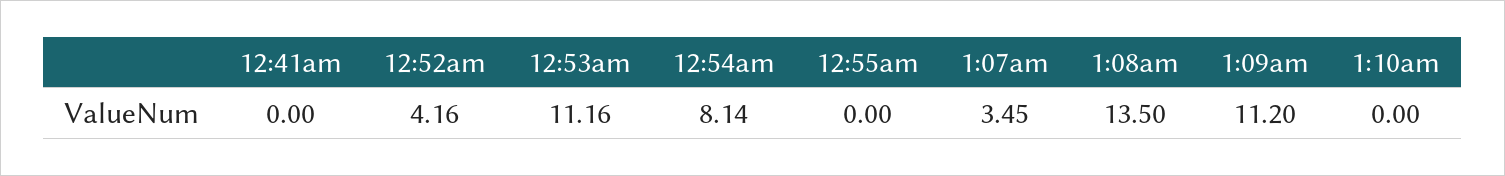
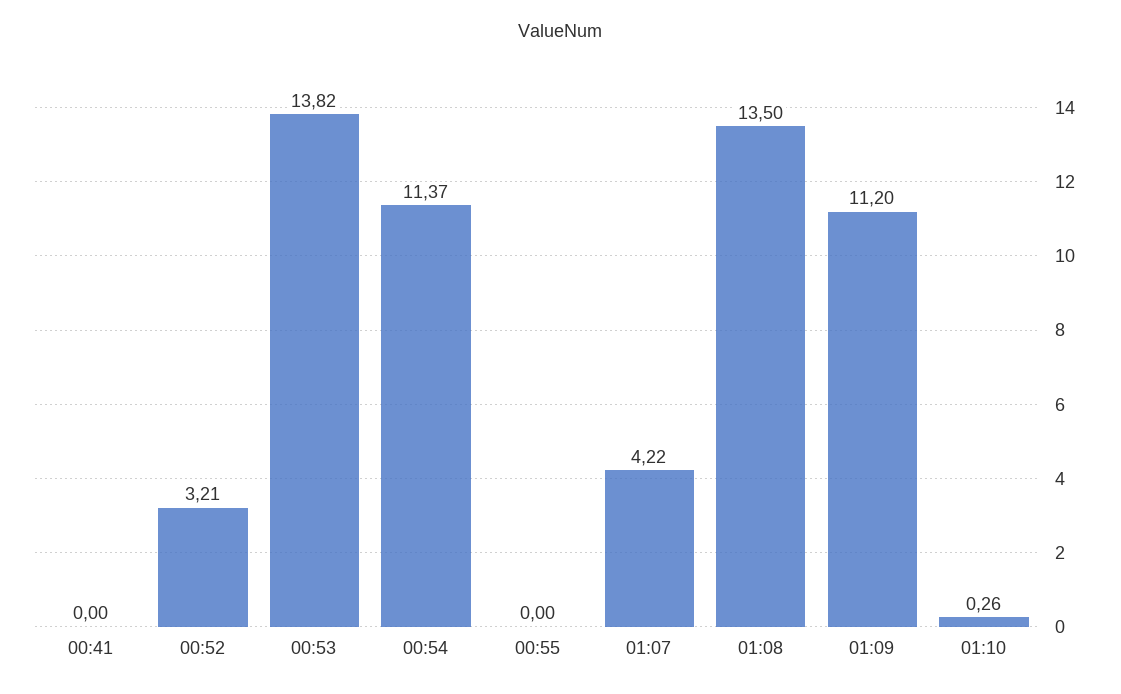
12:52am: 4.16 -> 3.21
12:53am: 11.16 -> 13.82
12:54am: 8.14 -> 11.37
1:07am: 3.45 -> 4.22
1:10am: 0 -> 0.26

